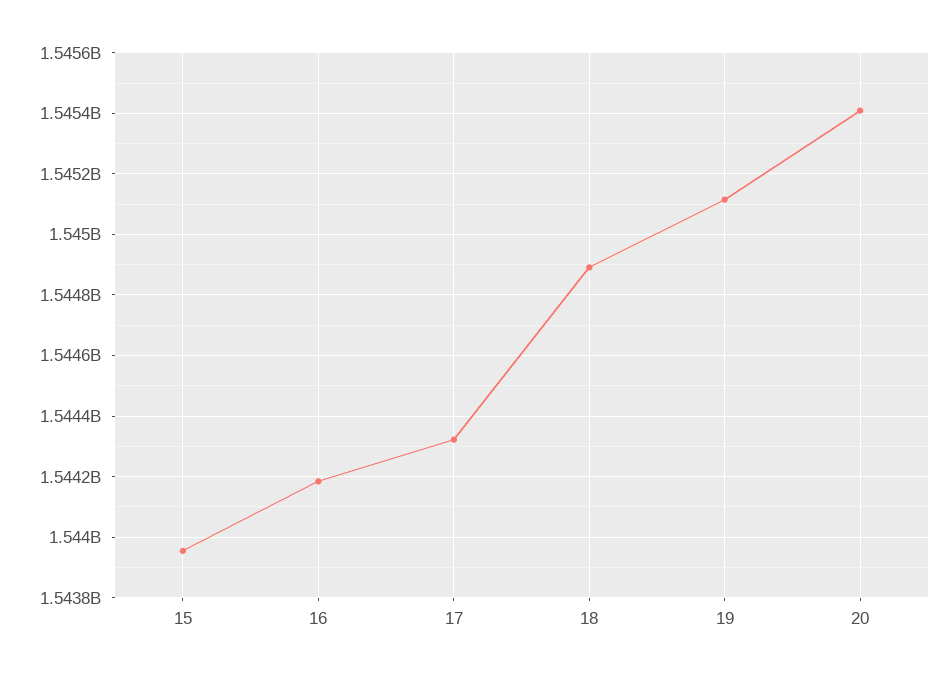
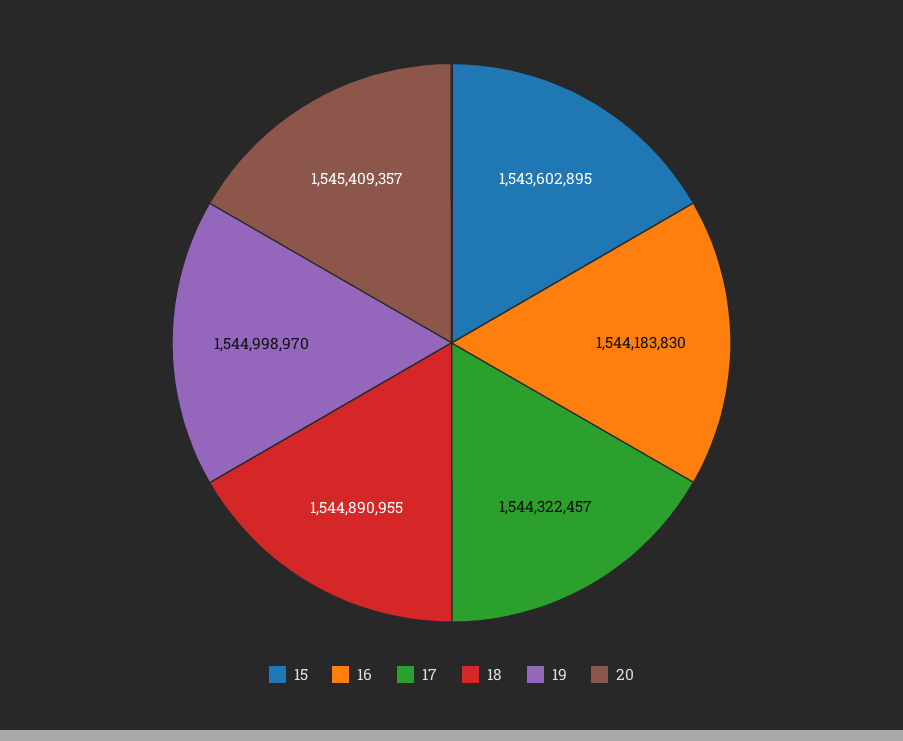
15: 1543960000 -> 1543602895
19: 1545120000 -> 1544998970

